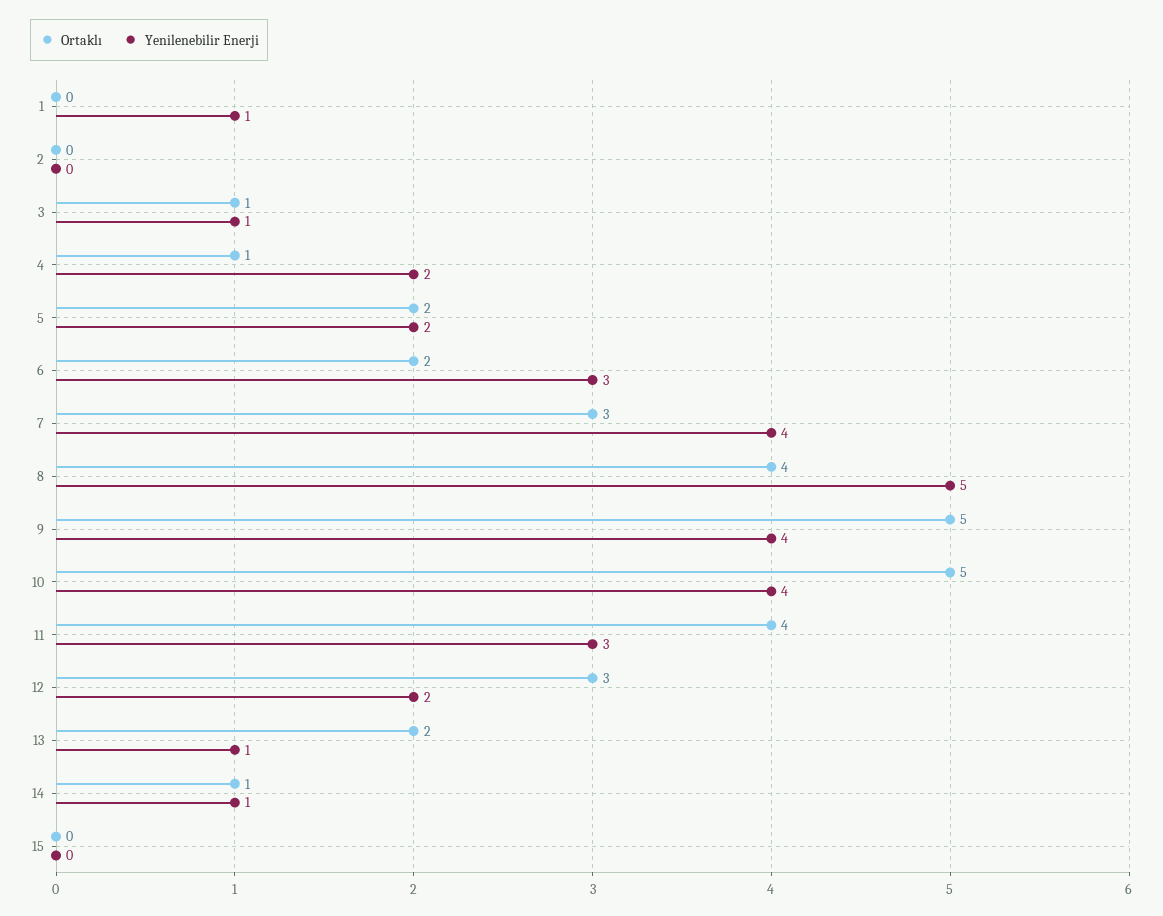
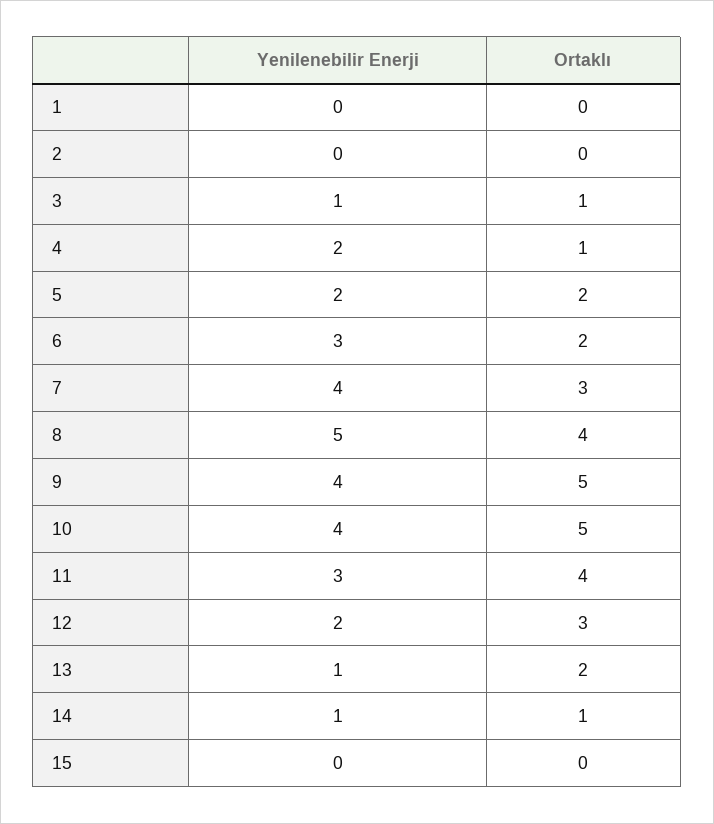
Yenilenebilir Enerji, 1: 1 -> 0

